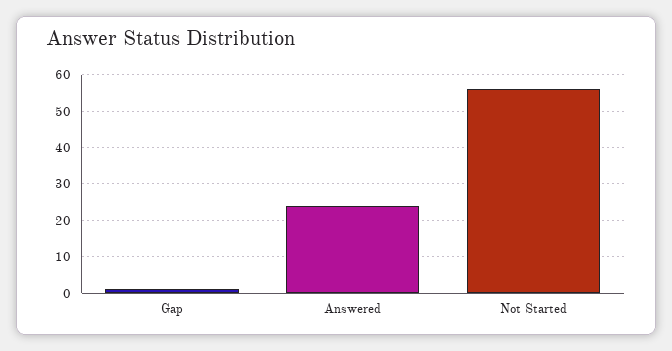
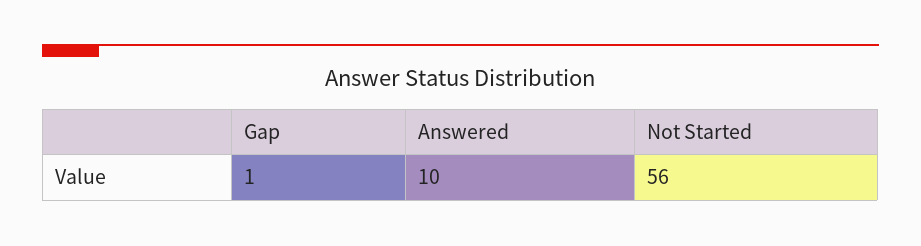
Answered: 25 -> 10

